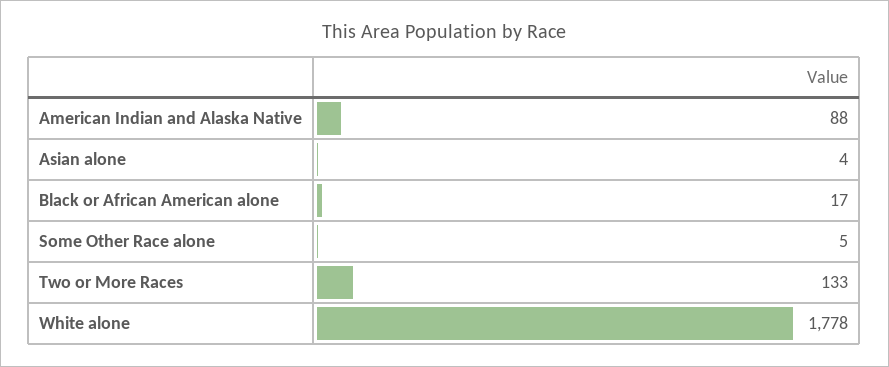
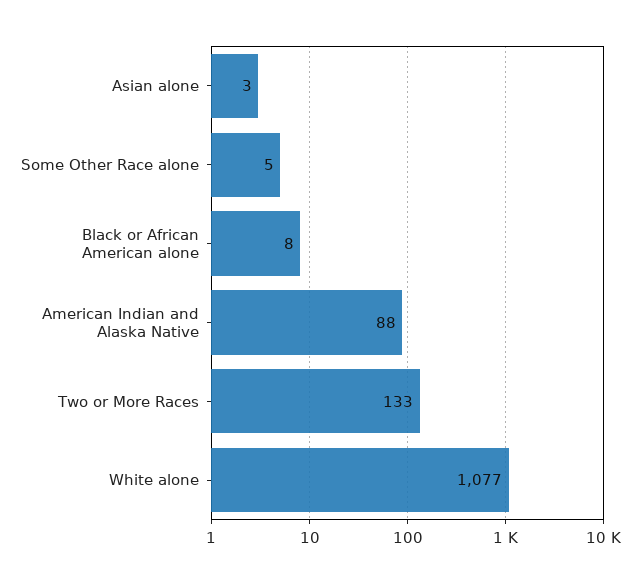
Asian alone: 4 -> 3
Black or African American alone: 17 -> 8
White alone: 1778 -> 1077

